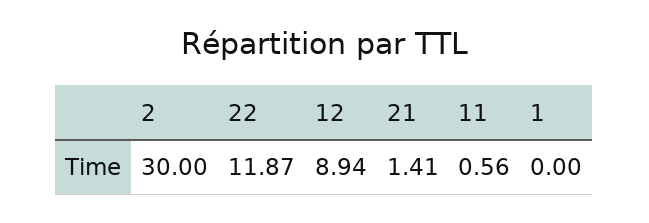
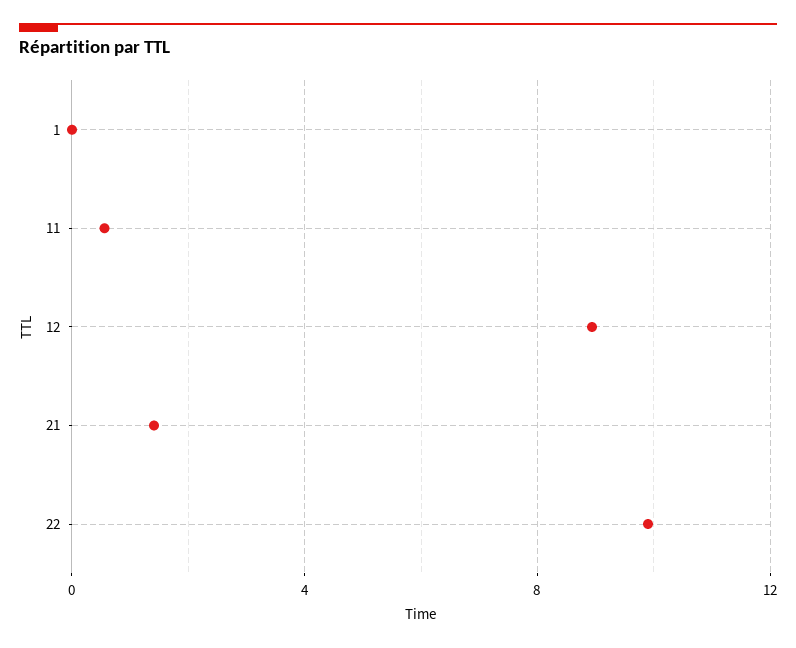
2: 30 -> none
22: 11.87 -> 10

